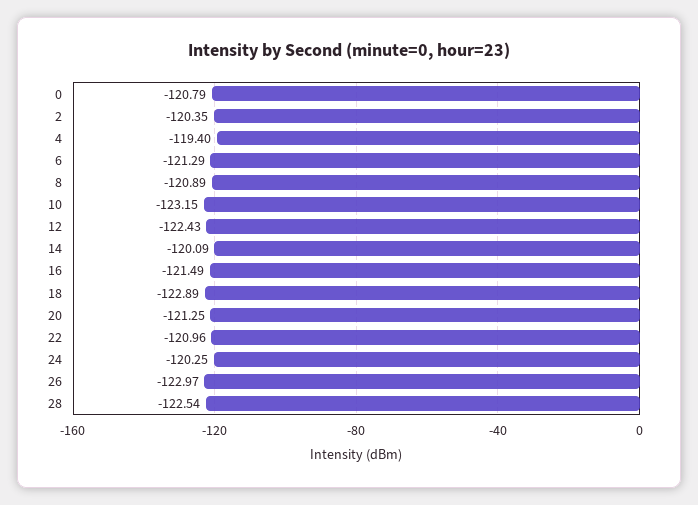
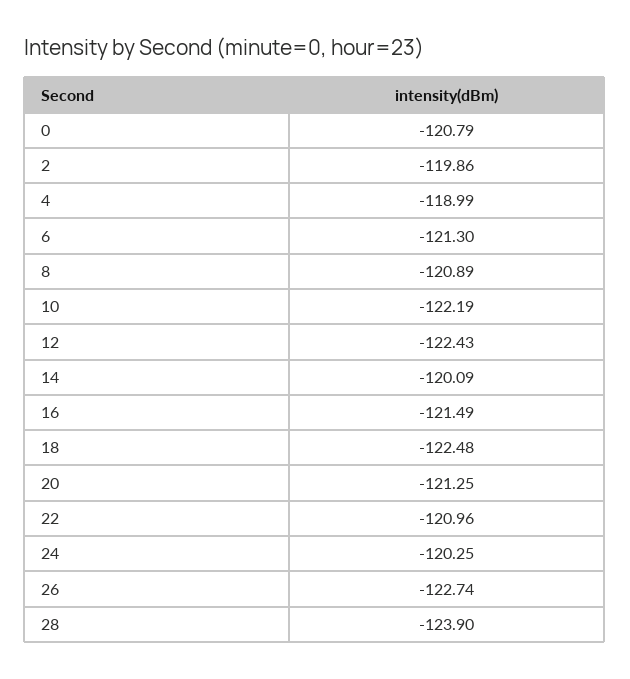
2: -120.35 -> -119.86
4: -119.4 -> -118.99
6: -121.29 -> -121.3
10: -123.15 -> -122.19
18: -122.89 -> -122.48
26: -122.97 -> -122.74
28: -122.54 -> -123.9

